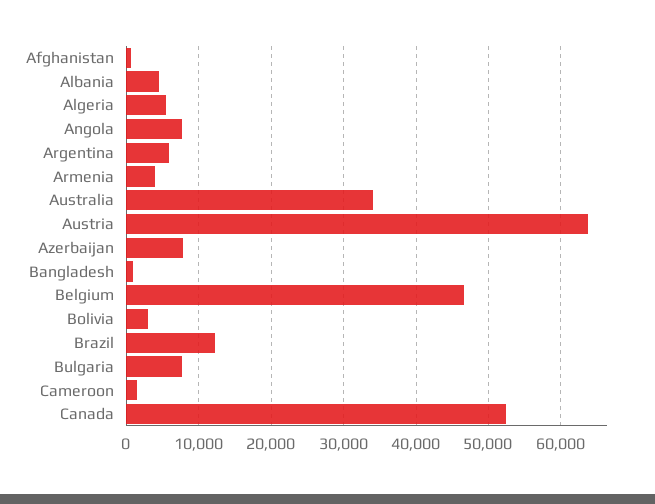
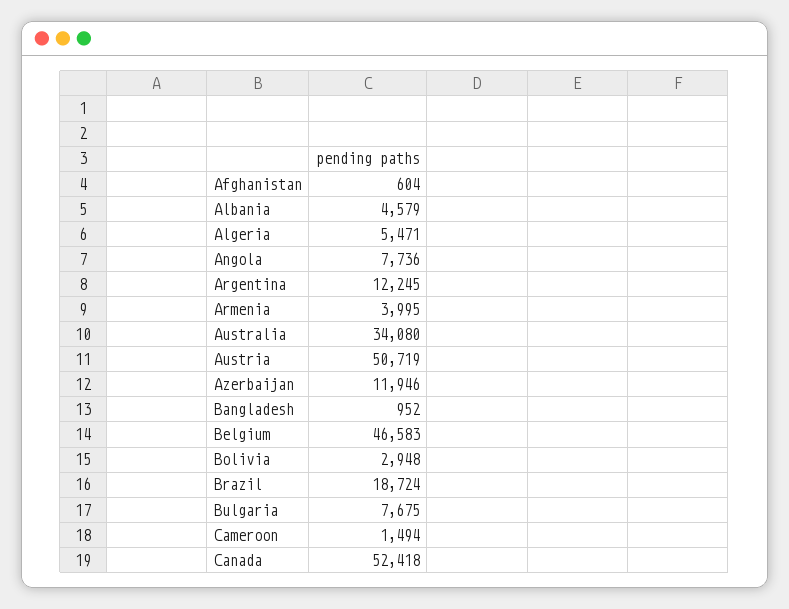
Argentina: 6000 -> 12245
Austria: 64000 -> 50719
Azerbaijan: 8000 -> 11946
Brazil: 12000 -> 18724

